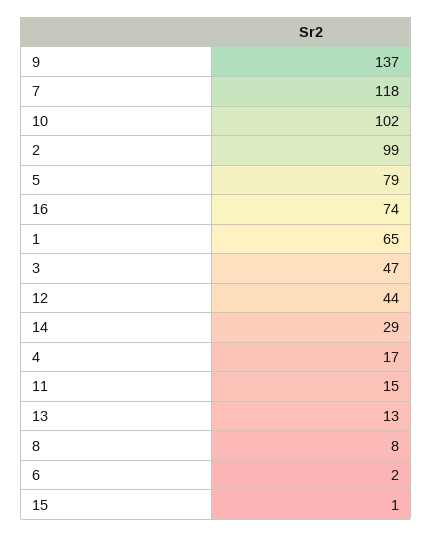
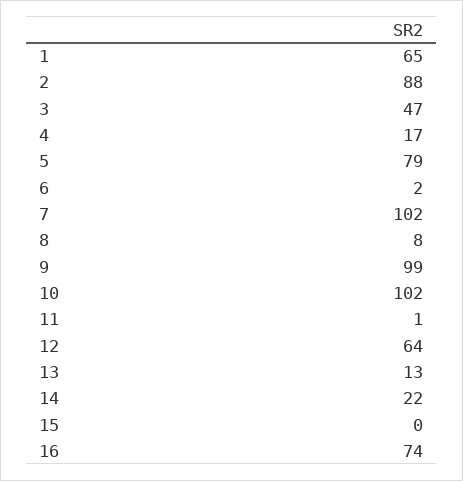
9: 137 -> 99
7: 118 -> 102
2: 99 -> 88
12: 44 -> 64
14: 29 -> 22
11: 15 -> 1
15: 1 -> 0

